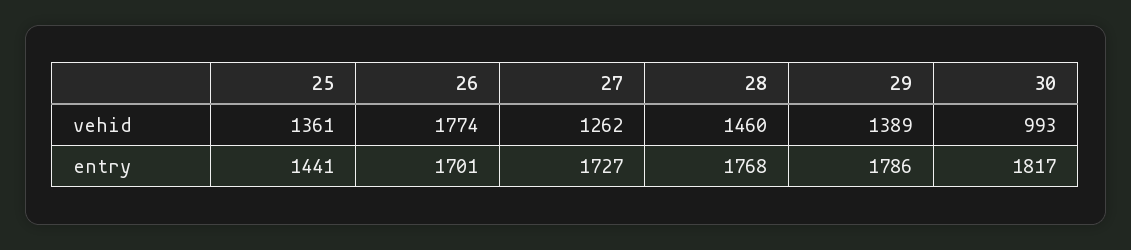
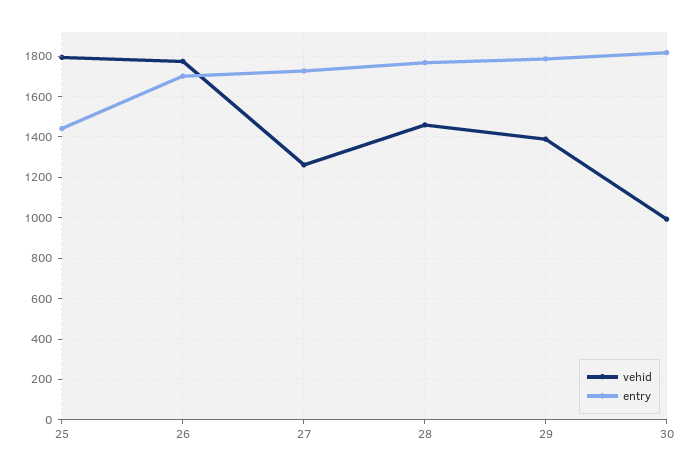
vehid, 25: 1361 -> 1800

